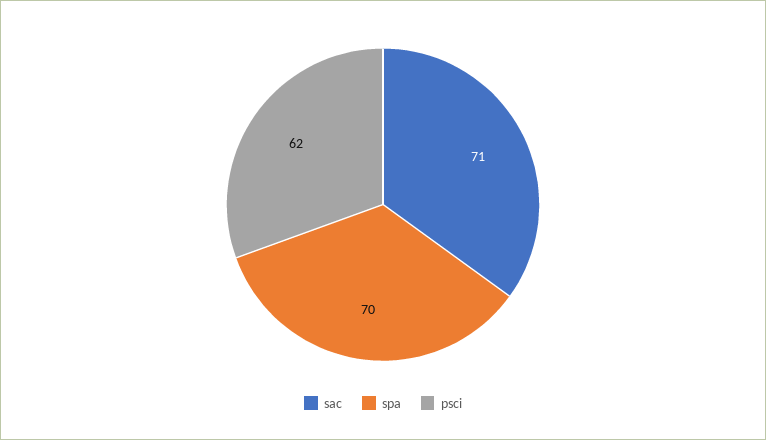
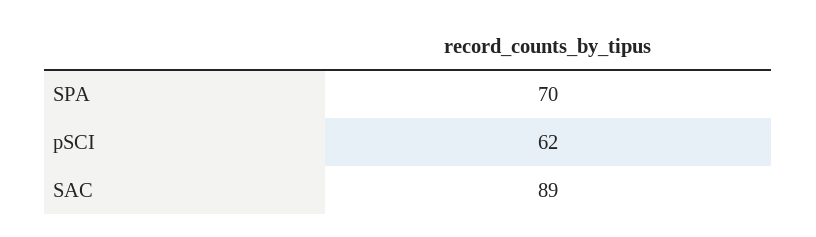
sac: 71 -> 89

